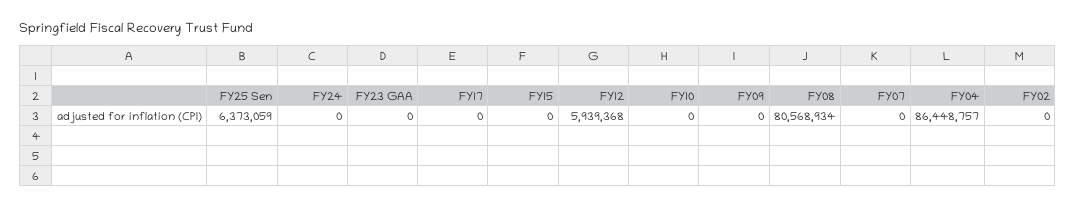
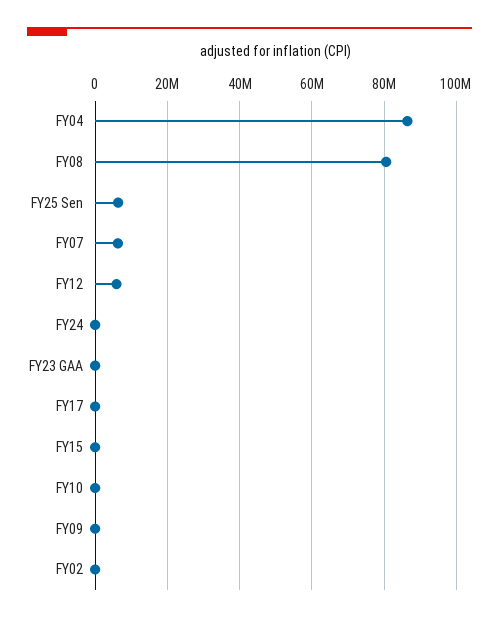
FY07: 0 -> 6000000

